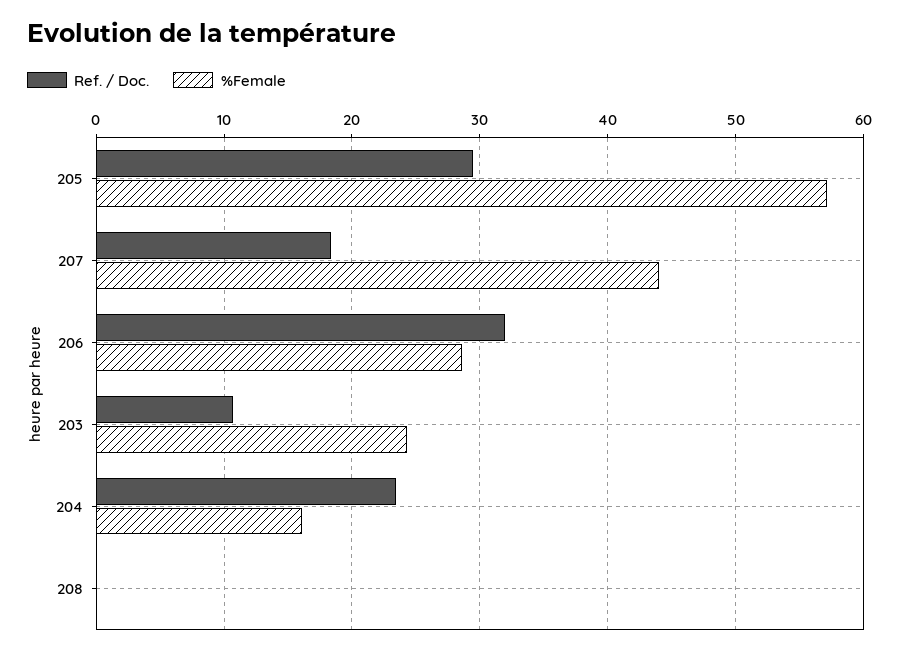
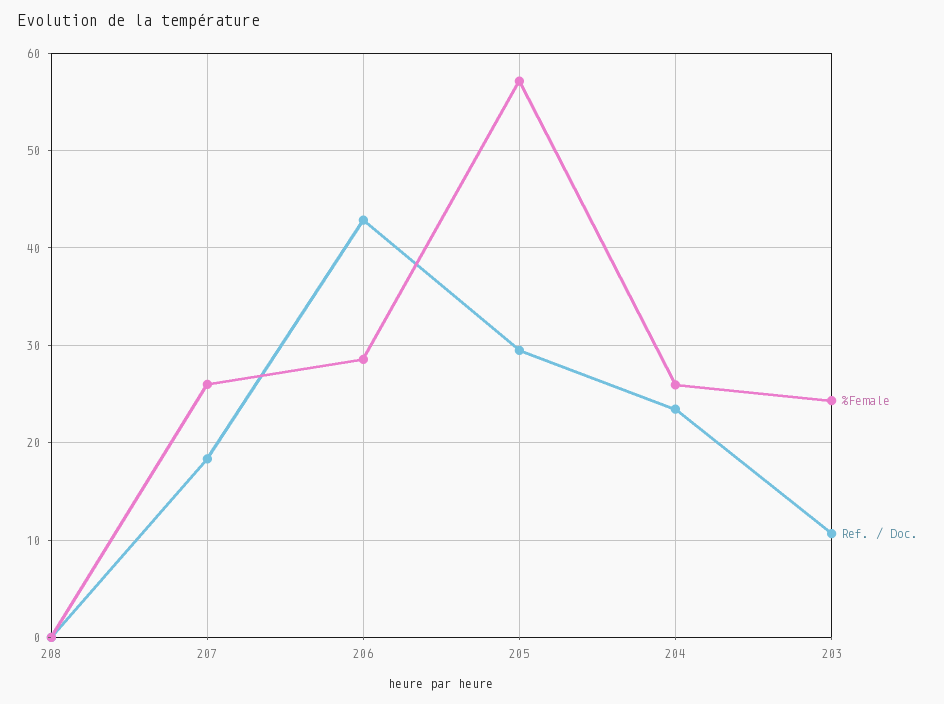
%Female, 207: 44 -> 26
Ref. / Doc., 206: 32 -> 43
%Female, 204: 16 -> 26

